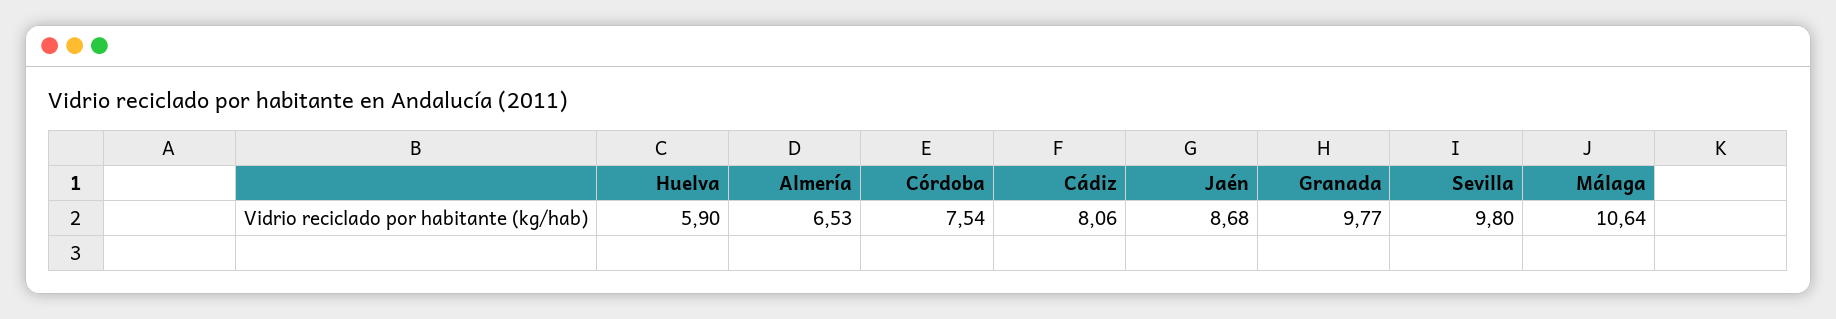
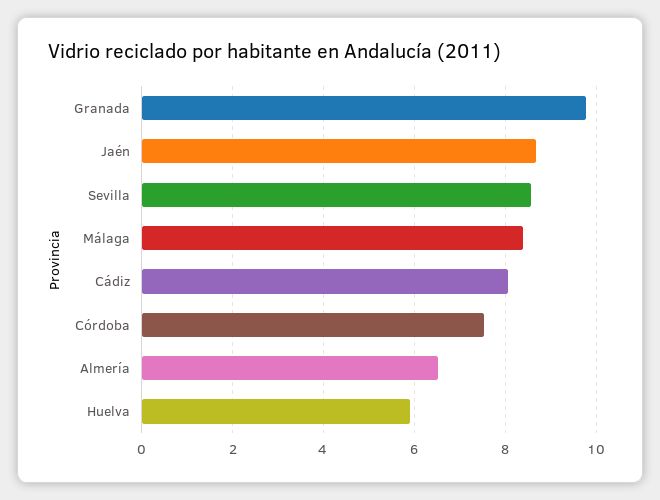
Sevilla: 9.8 -> 8.6
Málaga: 10.64 -> 8.4

